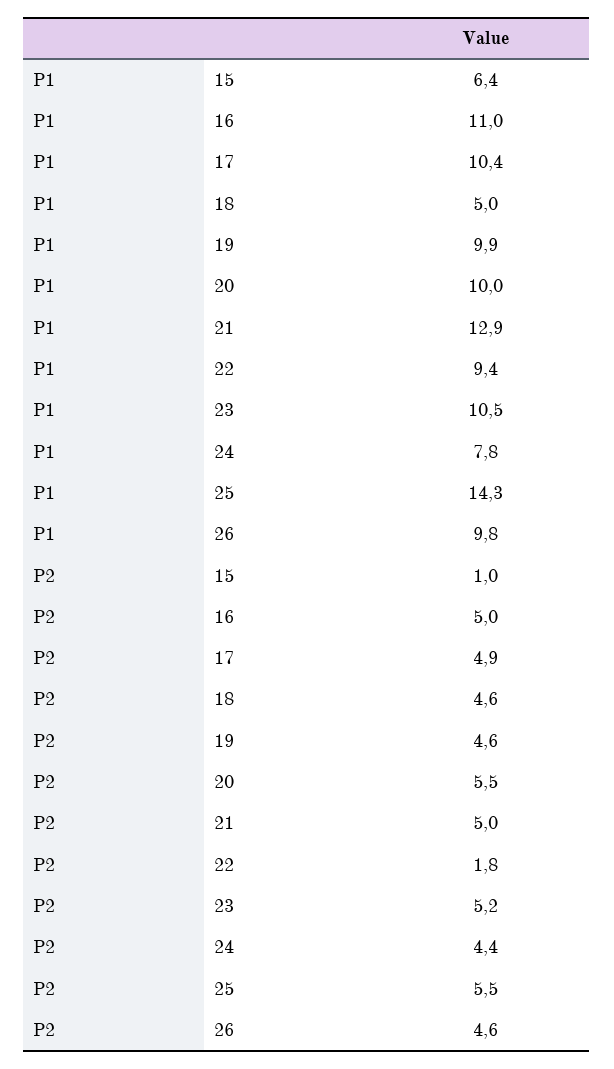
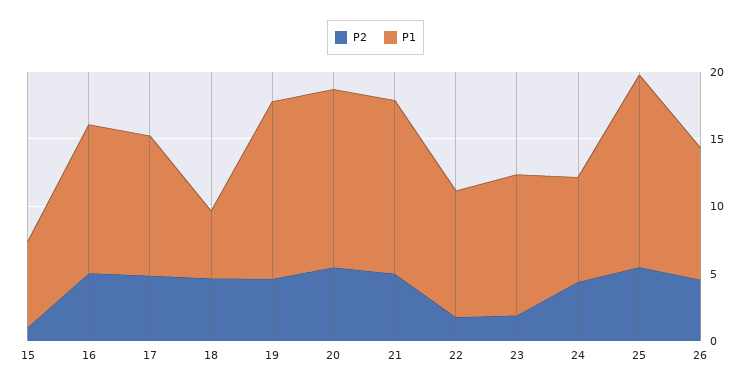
P1, 19: 9.9 -> 13
P1, 20: 10 -> 13
P2, 23: 5.2 -> 2

